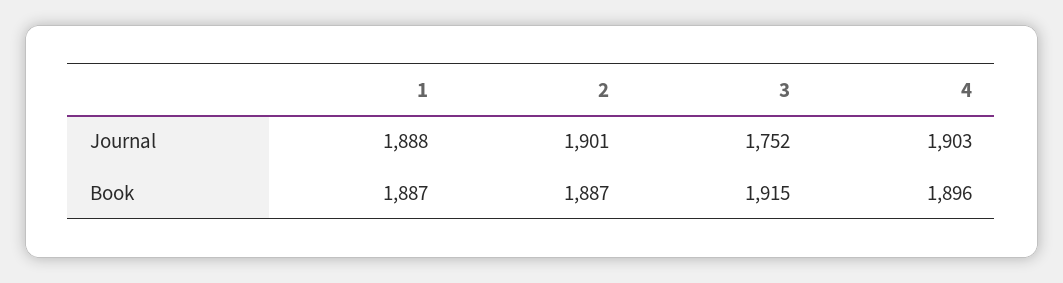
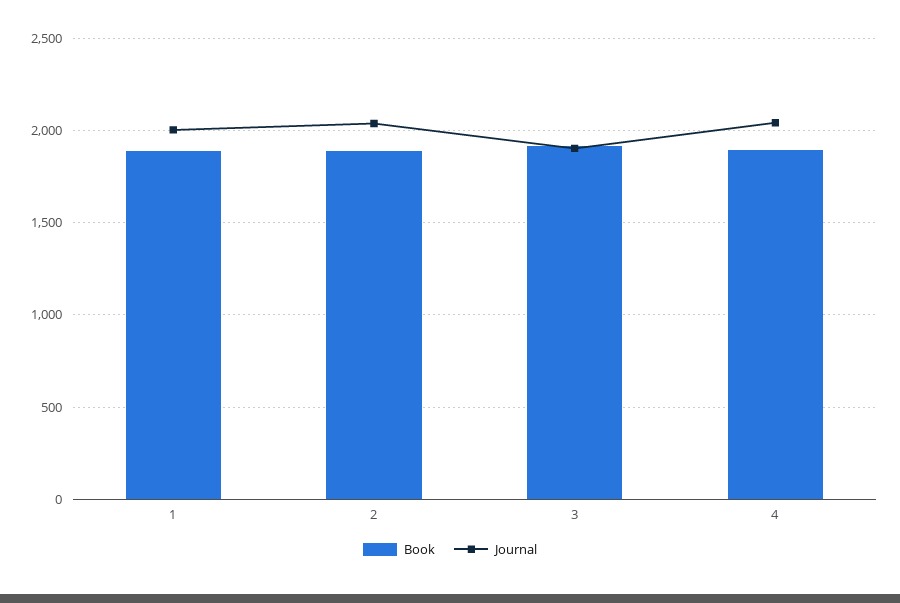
Journal, 1: 1888 -> 2000
Journal, 2: 1901 -> 2050
Journal, 3: 1752 -> 1900
Journal, 4: 1903 -> 2050

